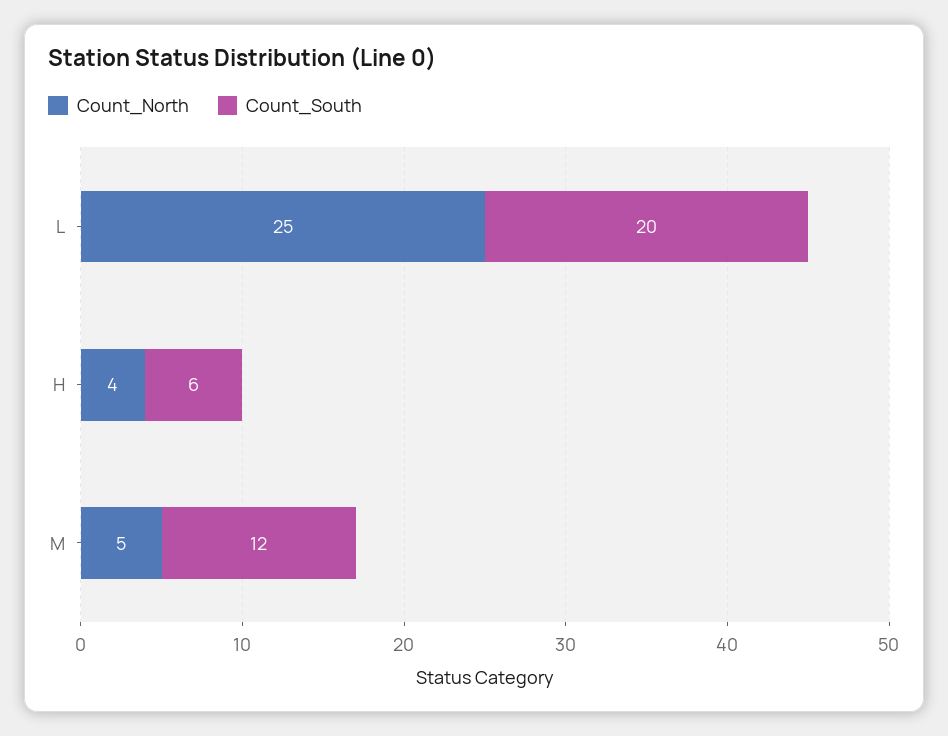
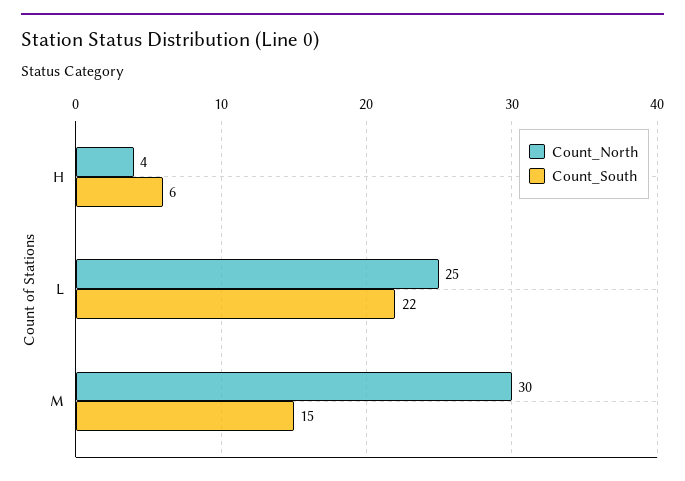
Count_South, L: 20 -> 22
Count_North, M: 5 -> 30
Count_South, M: 12 -> 15

